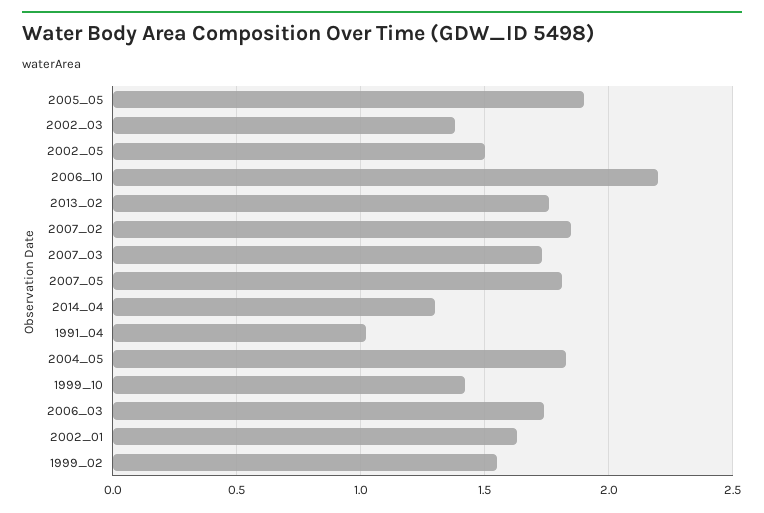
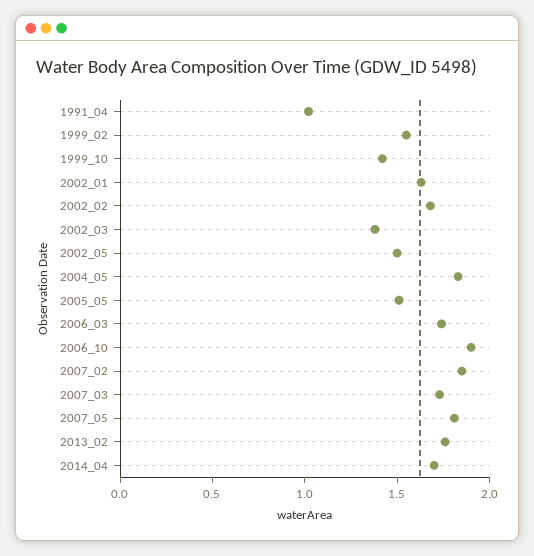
2005_05: 1.9 -> 1.5
2006_10: 2.2 -> 1.9
2014_04: 1.3 -> 1.7
2002_02: none -> 1.7

